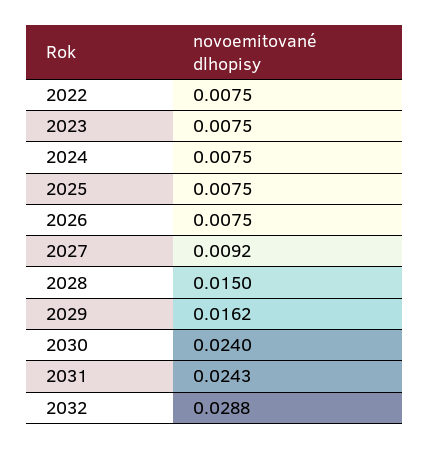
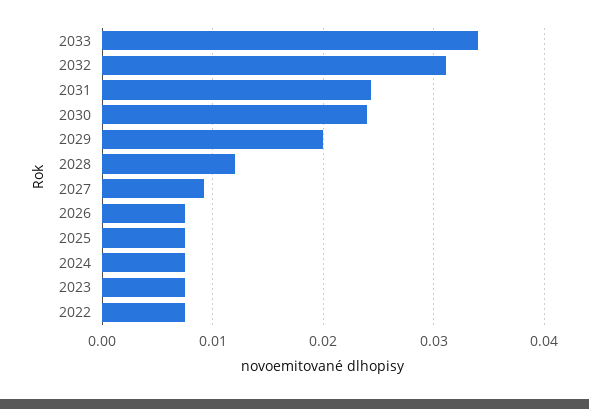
2028: 0.015 -> 0.012
2029: 0.0162 -> 0.02
2032: 0.0288 -> 0.031
2033: none -> 0.034

